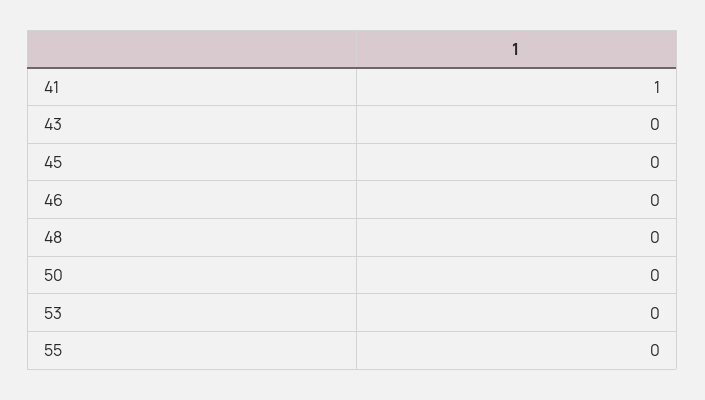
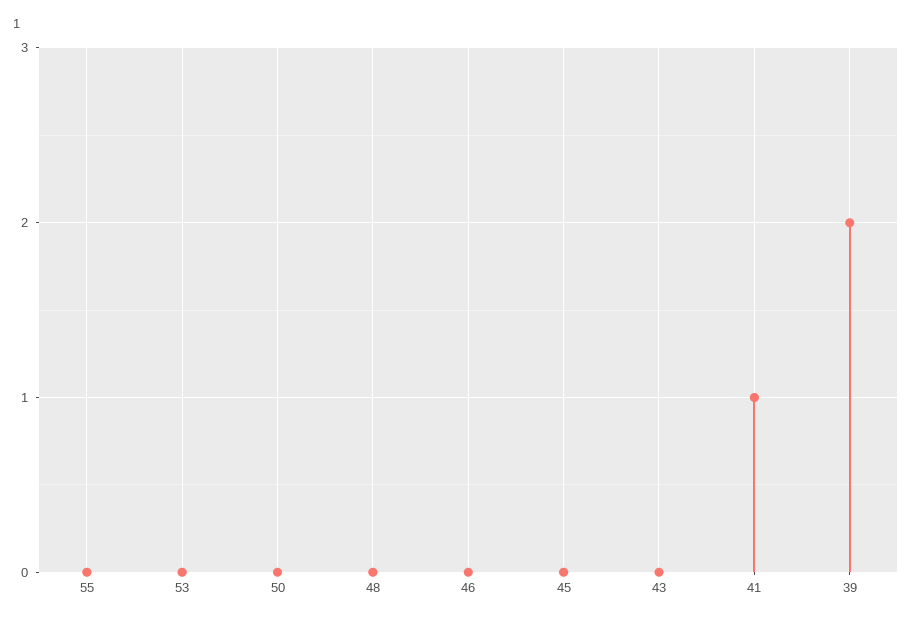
39: none -> 2

